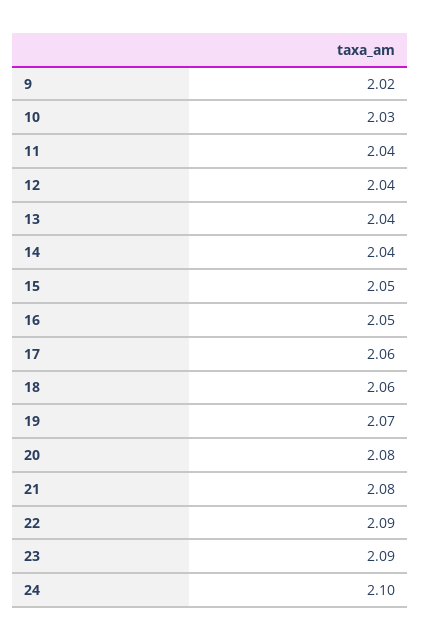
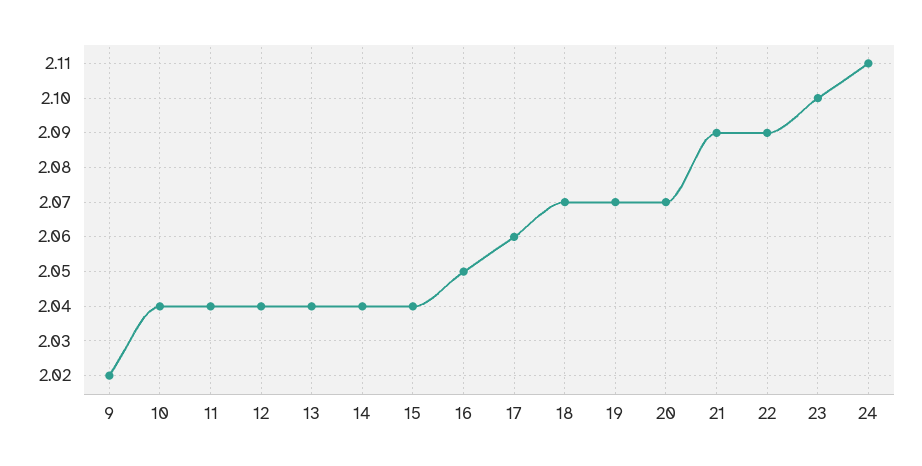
10: 2.03 -> 2.04
15: 2.05 -> 2.04
18: 2.06 -> 2.07
20: 2.08 -> 2.07
21: 2.08 -> 2.09
23: 2.09 -> 2.1
24: 2.1 -> 2.11

